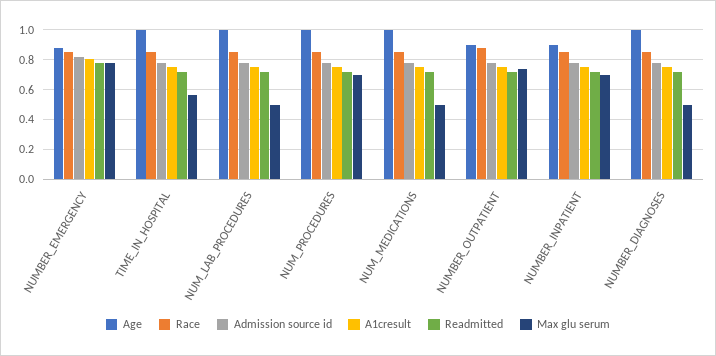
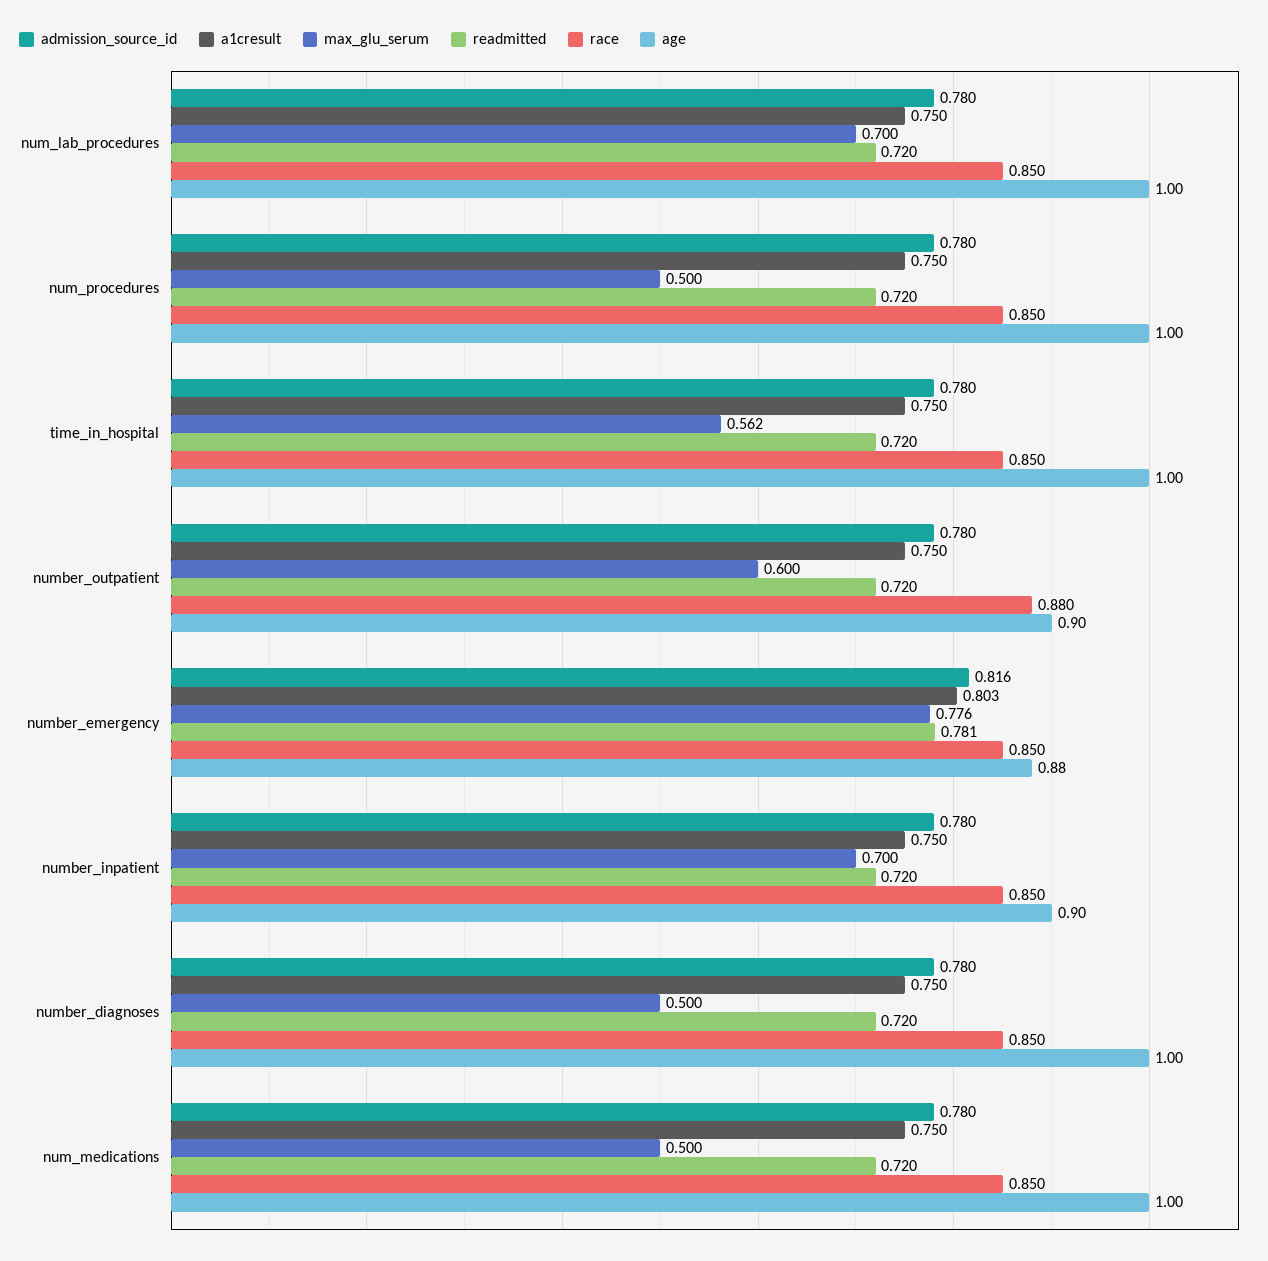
Max glu serum, NUM_LAB_PROCEDURES: 0.5 -> 0.7
Max glu serum, NUM_PROCEDURES: 0.7 -> 0.5
Max glu serum, NUMBER_OUTPATIENT: 0.75 -> 0.6

